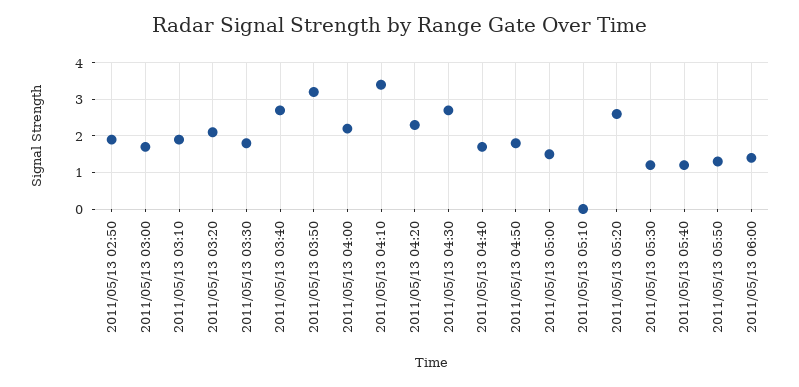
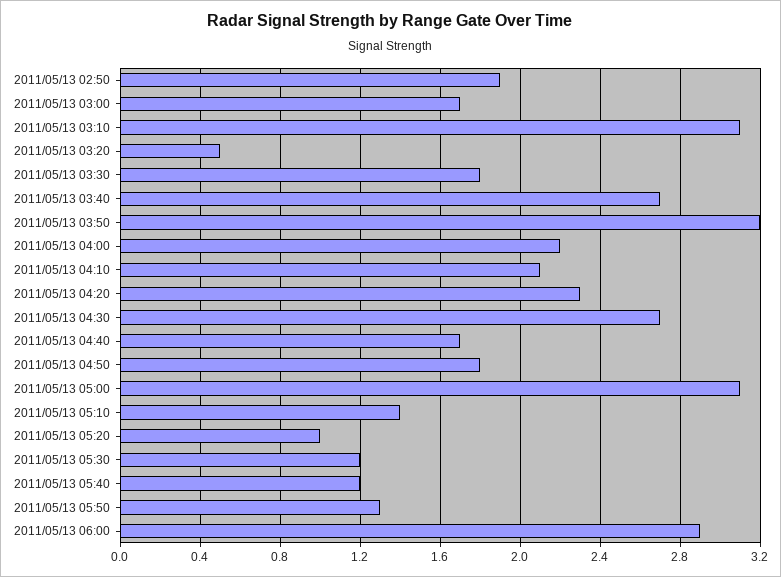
2011/05/13 03:10: 2 -> 3.1
2011/05/13 03:20: 2 -> 0.5
2011/05/13 04:10: 3.5 -> 2.1
2011/05/13 05:00: 1.5 -> 3.1
2011/05/13 05:10: 0 -> 1.4
2011/05/13 05:20: 2.5 -> 1
2011/05/13 06:00: 1.5 -> 2.9

